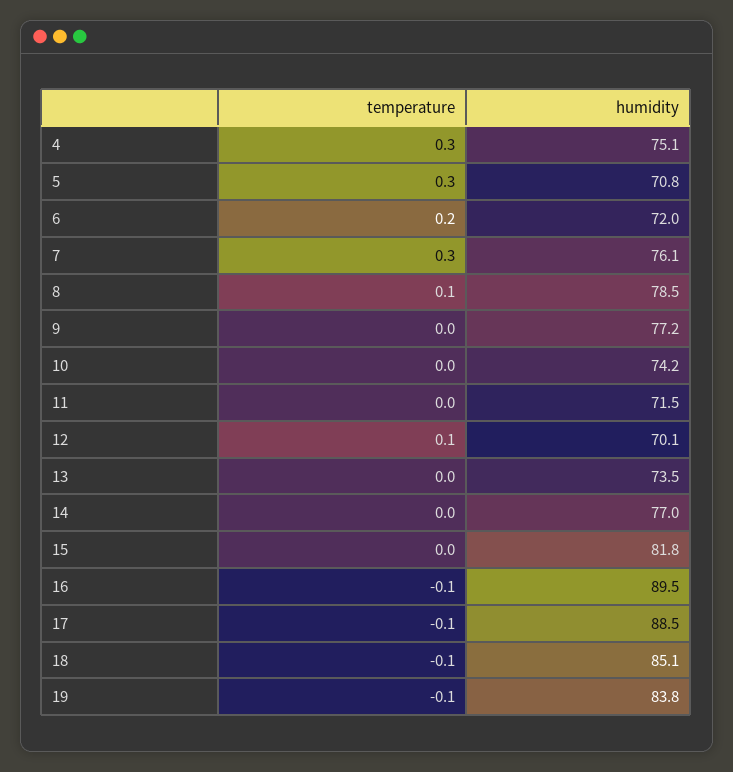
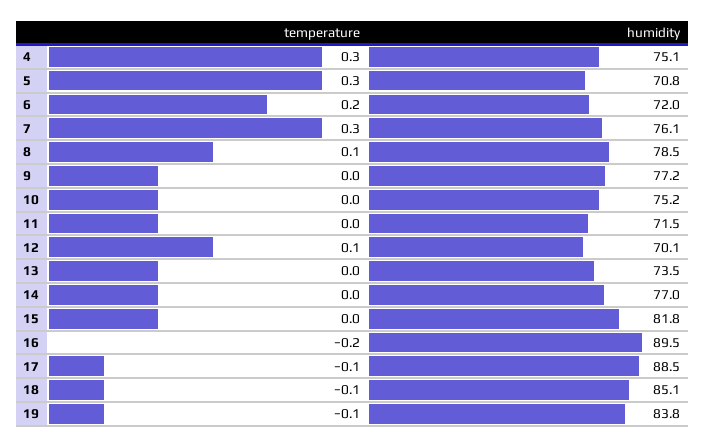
humidity, 10: 74.2 -> 75.2
temperature, 16: -0.1 -> -0.2

